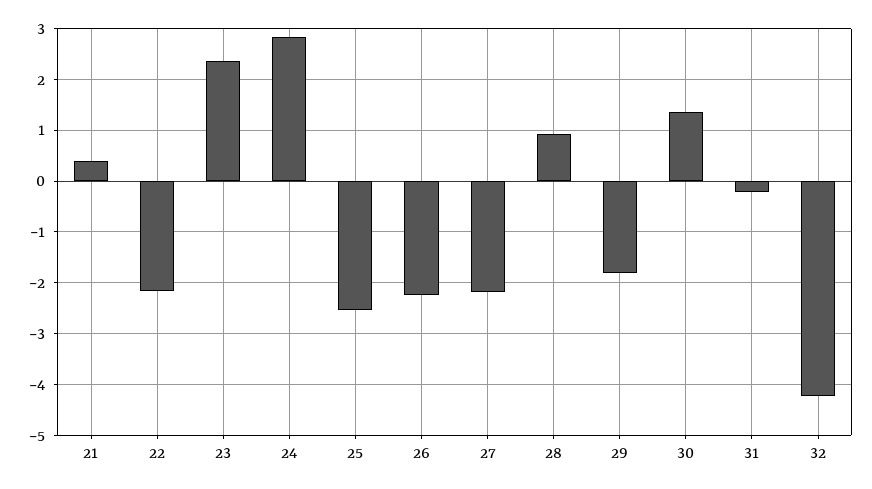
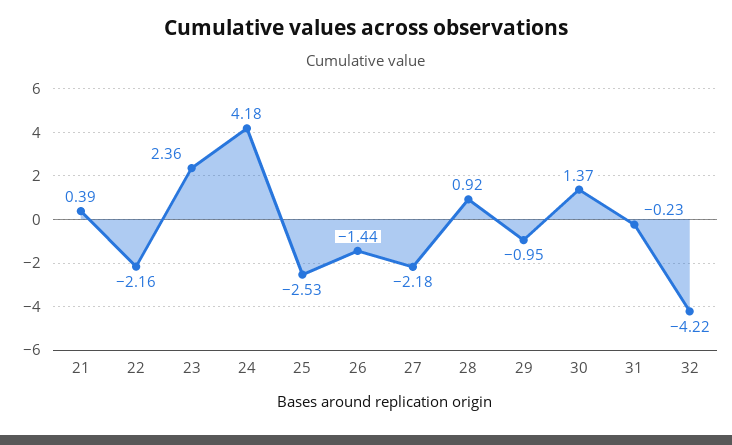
24: 2.8 -> 4.18
26: -2.2 -> -1.44
29: -1.8 -> -0.95

